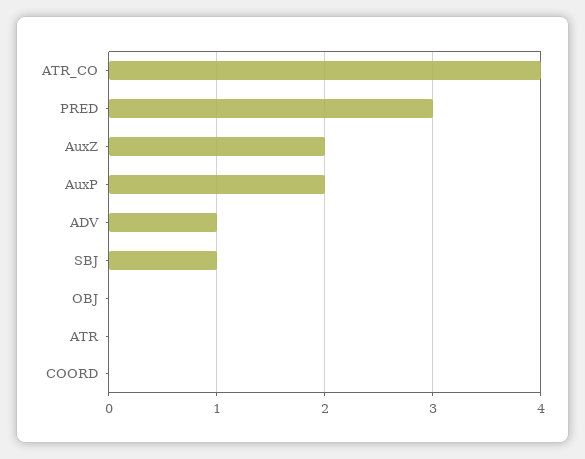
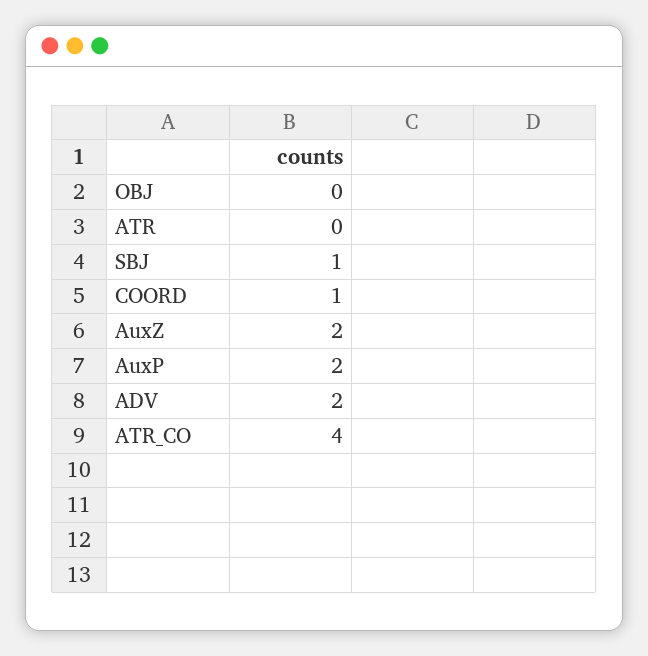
PRED: 3 -> none
ADV: 1 -> 2
COORD: 0 -> 1

